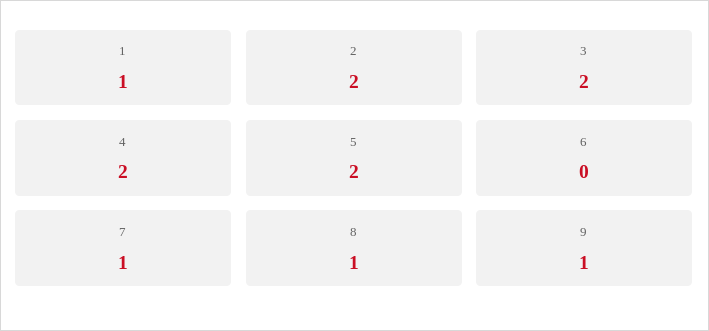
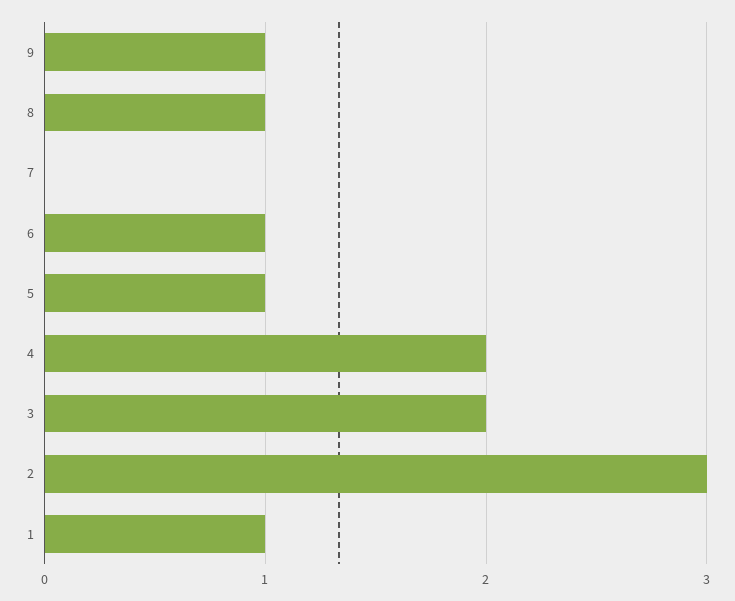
2: 2 -> 3
5: 2 -> 1
6: 0 -> 1
7: 1 -> 0

